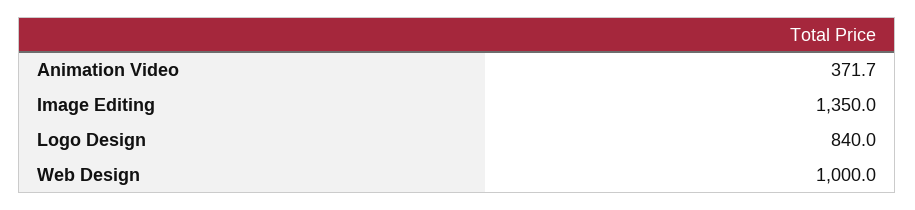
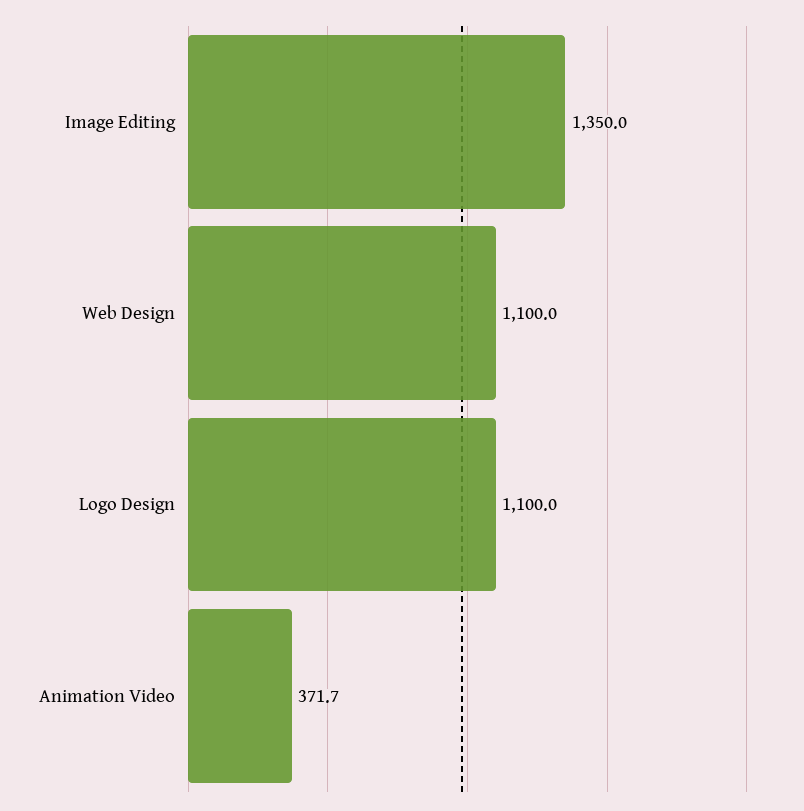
Logo Design: 840 -> 1100
Web Design: 1000 -> 1100

